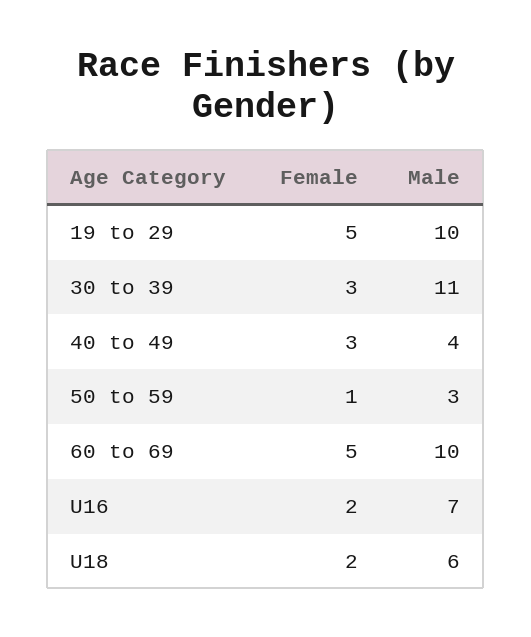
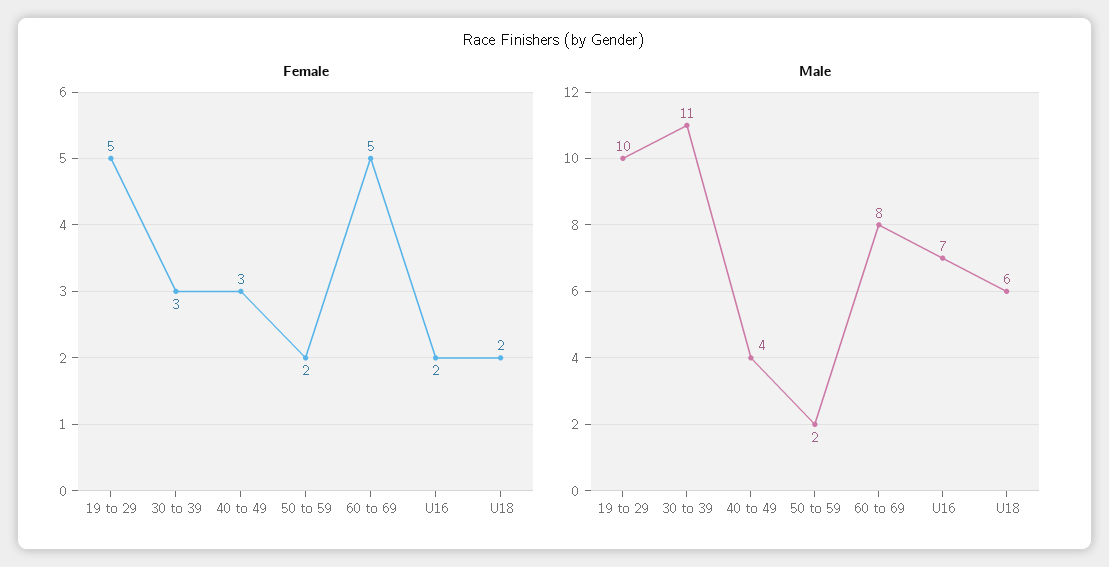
Female, 50 to 59: 1 -> 2
Male, 50 to 59: 3 -> 2
Male, 60 to 69: 10 -> 8

